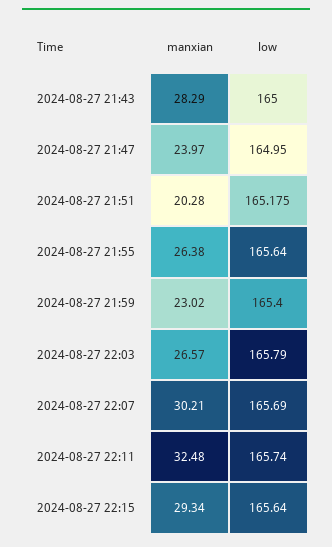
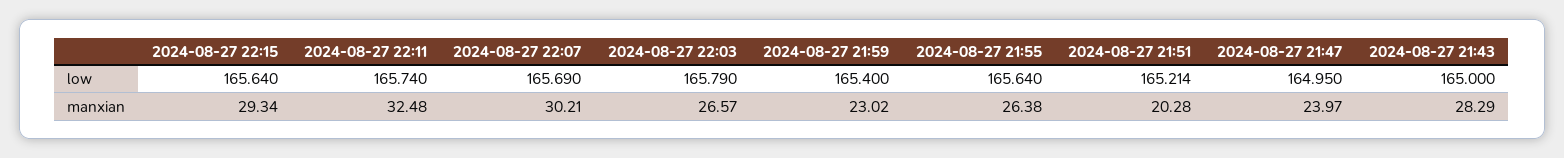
low, 2024-08-27 21:51: 165.175 -> 165.214

